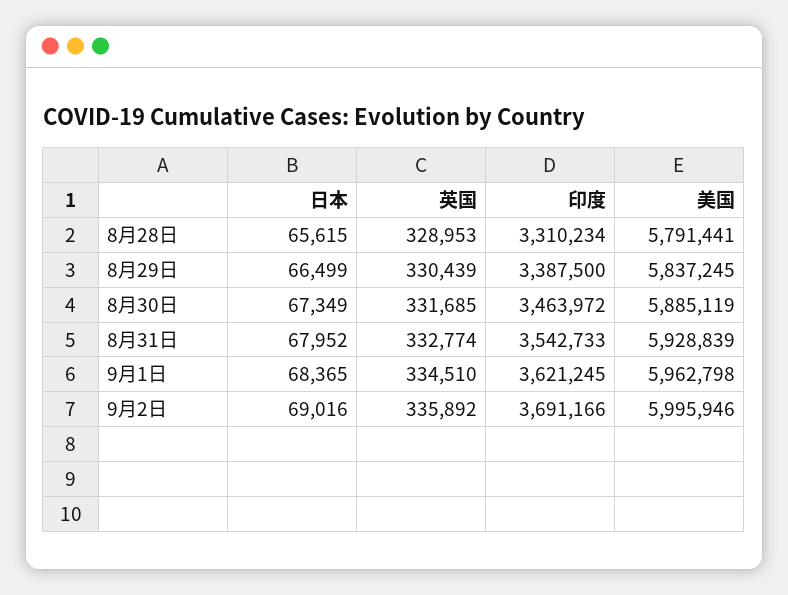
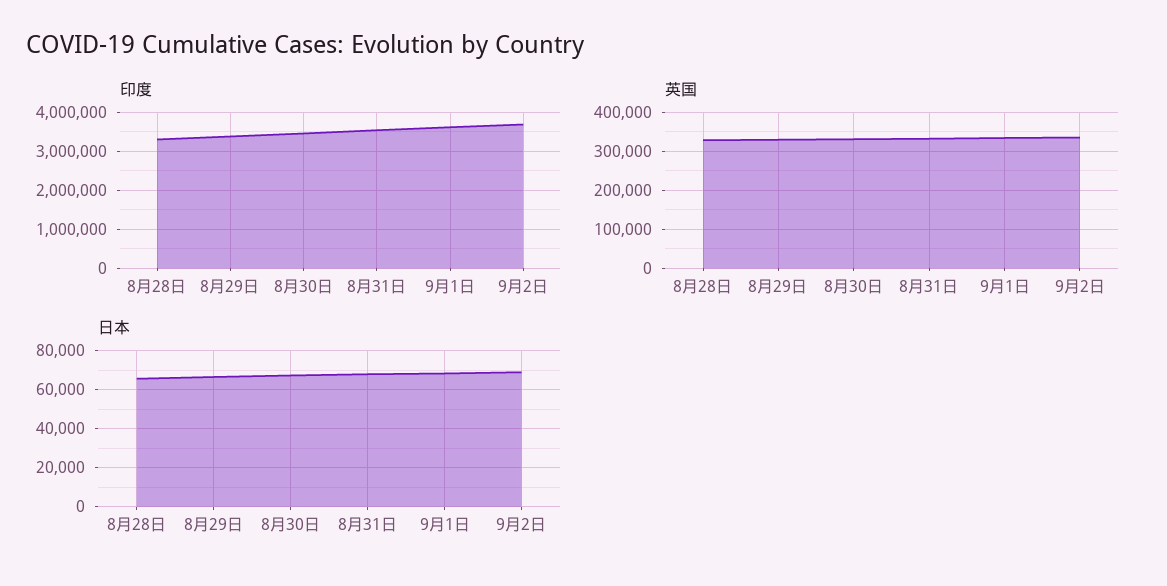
美国, 8月28日: 5791441 -> none
美国, 8月29日: 5837245 -> none
美国, 8月30日: 5885119 -> none
美国, 8月31日: 5928839 -> none
美国, 9月1日: 5962798 -> none
美国, 9月2日: 5995946 -> none

